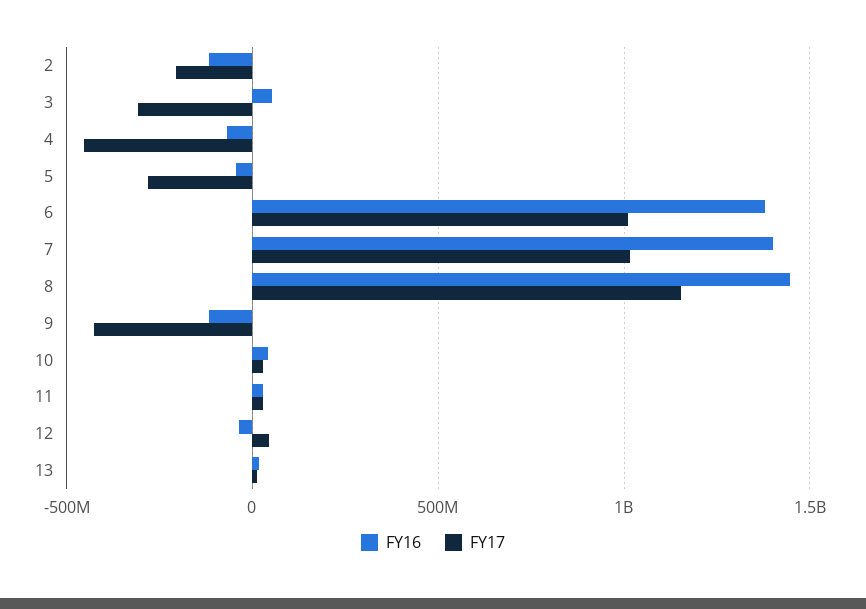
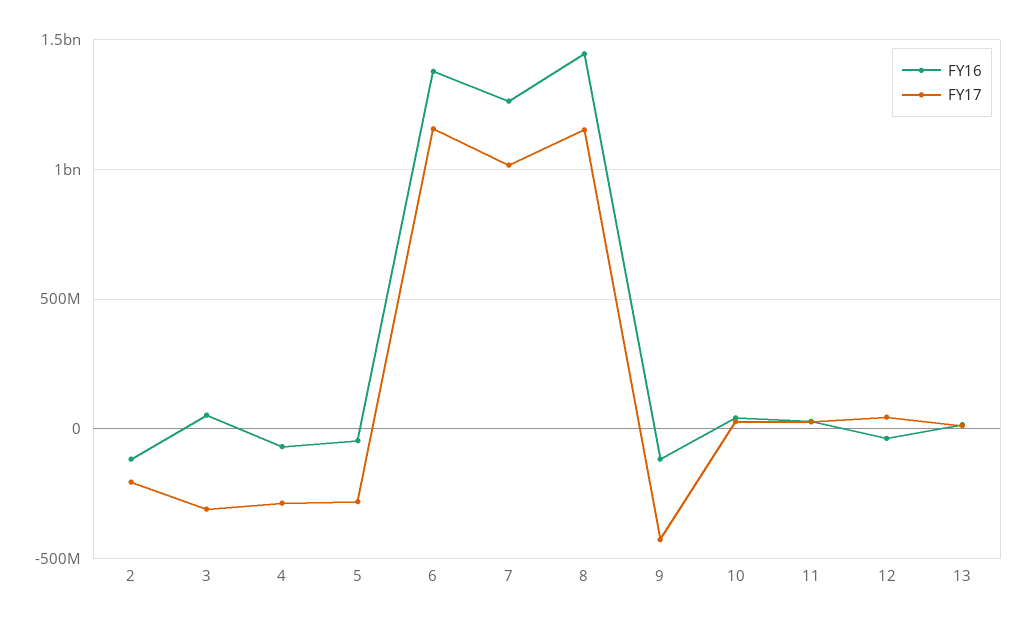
FY17, 4: -450000000 -> -300000000
FY17, 6: 1000000000 -> 1150000000
FY16, 7: 1400000000 -> 1250000000

